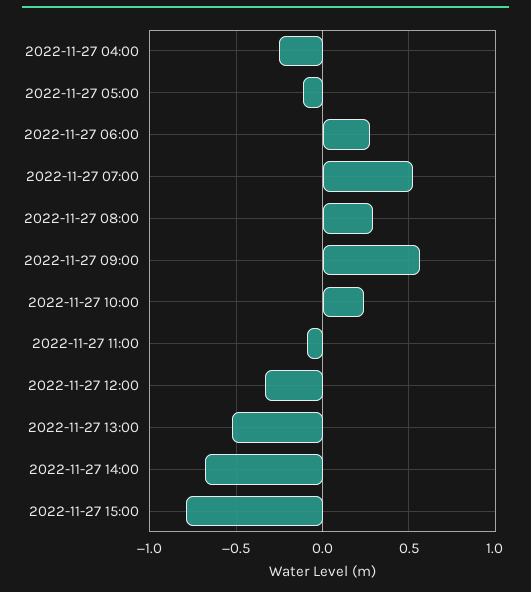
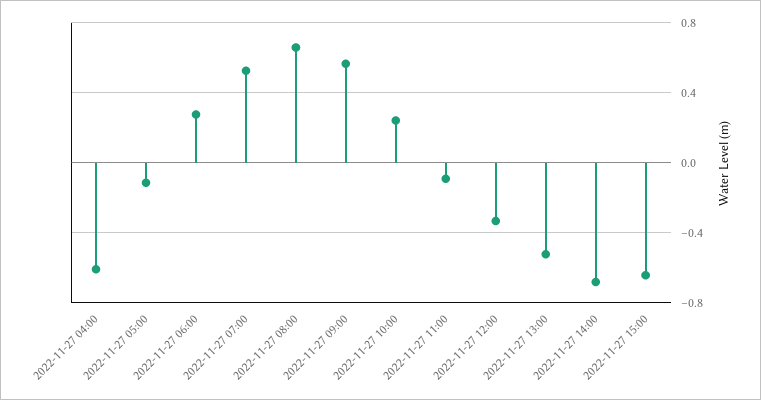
2022-11-27 04:00: -0.25 -> -0.6
2022-11-27 08:00: 0.3 -> 0.65
2022-11-27 15:00: -0.8 -> -0.65

